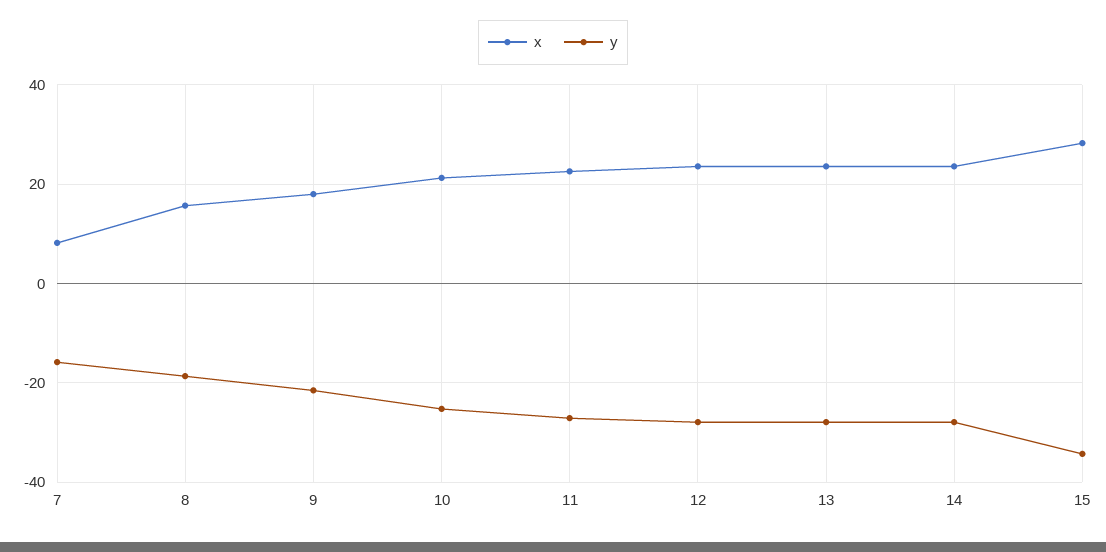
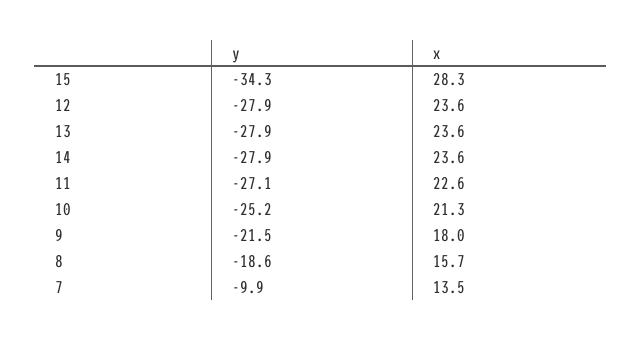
x, 7: 8 -> 13.5
y, 7: -16 -> -9.9

